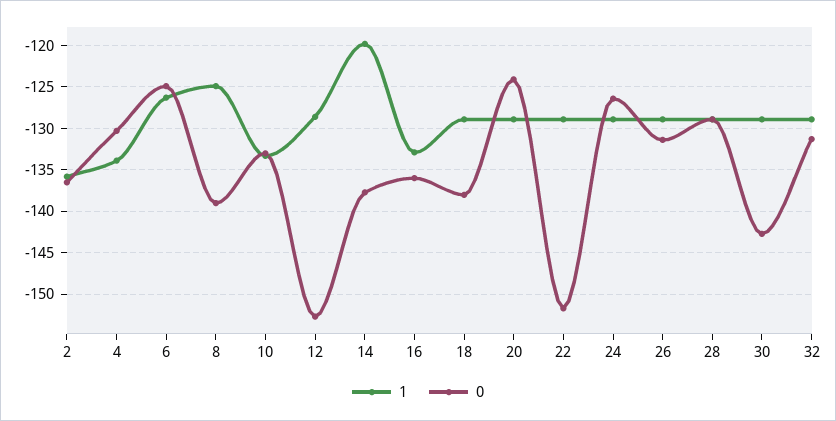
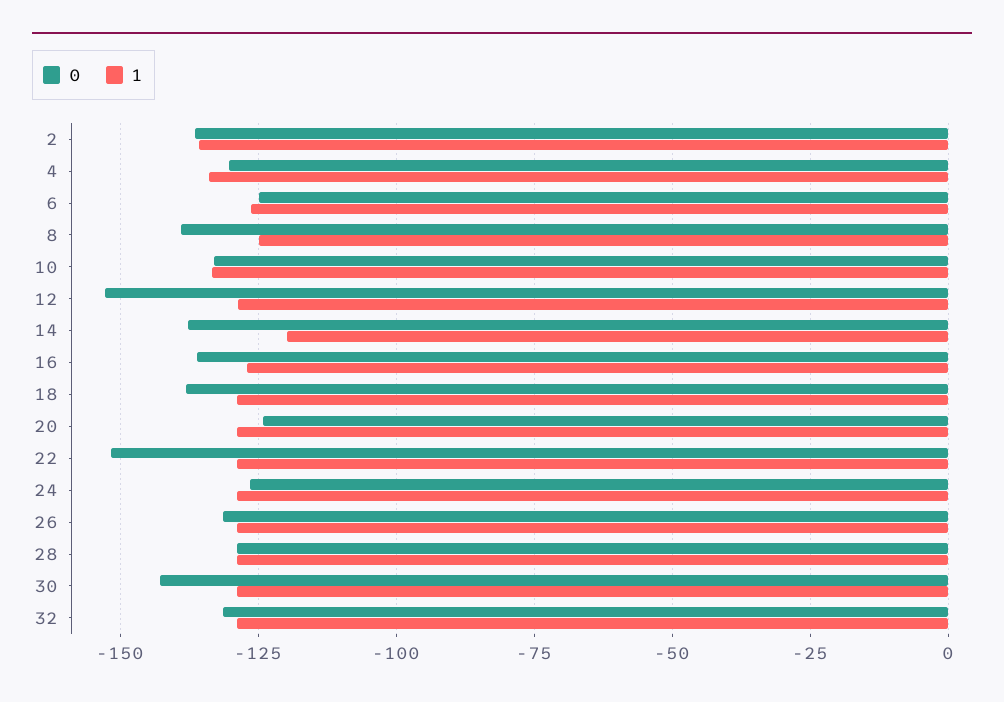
1, 16: -133 -> -127.5

